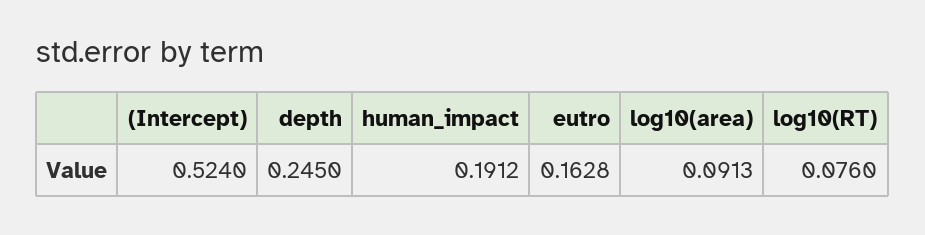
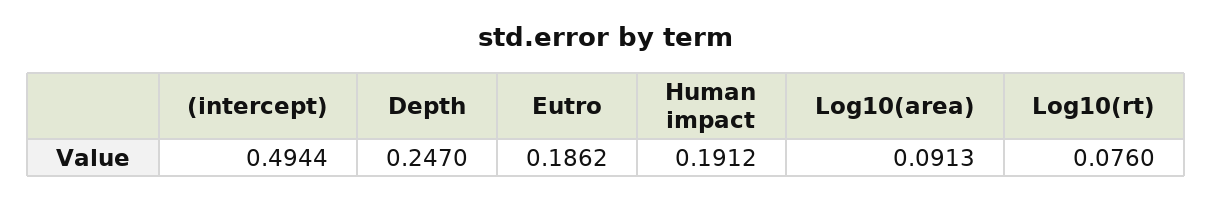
(Intercept): 0.524 -> 0.4944
depth: 0.245 -> 0.247
eutro: 0.1628 -> 0.1862

